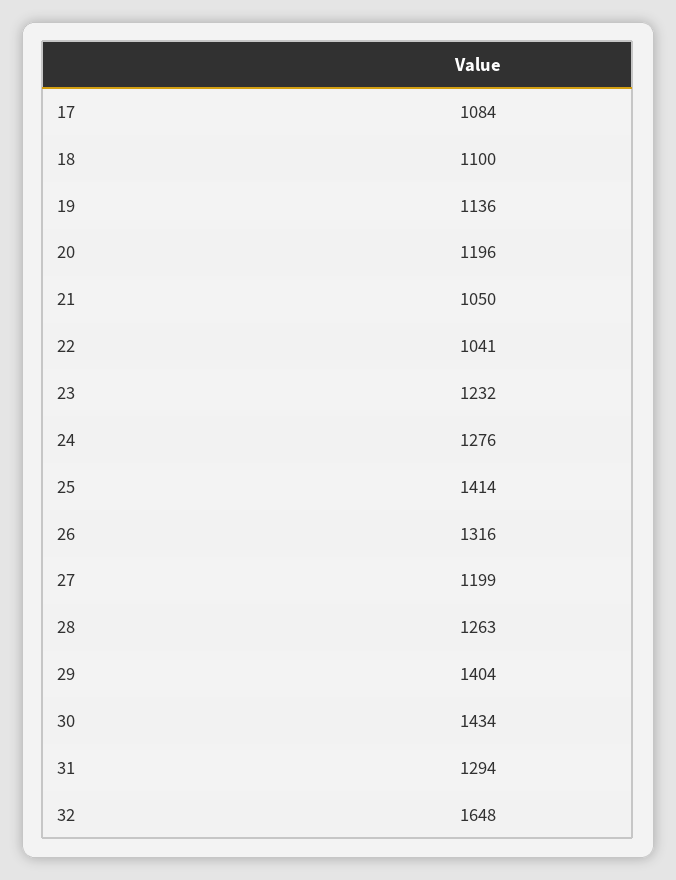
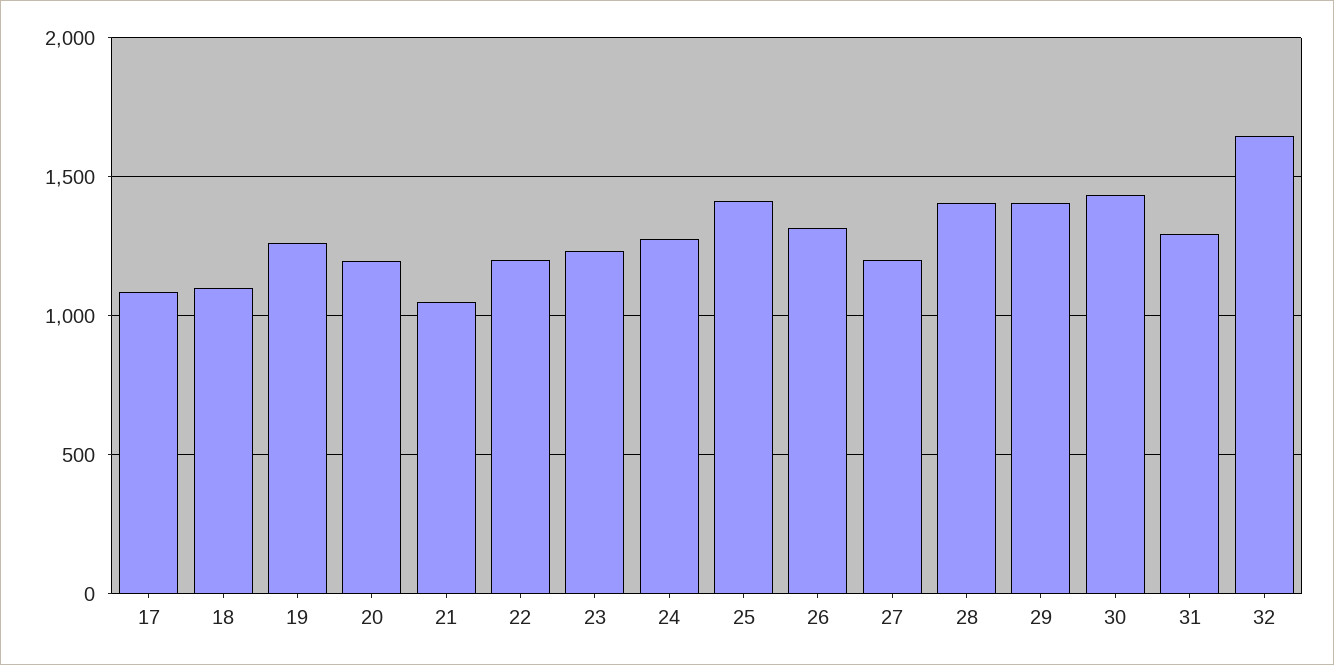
19: 1136 -> 1250
22: 1041 -> 1200
28: 1263 -> 1400

